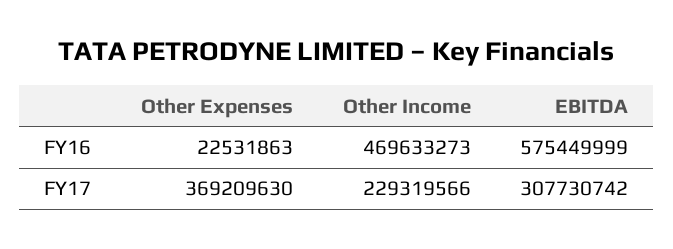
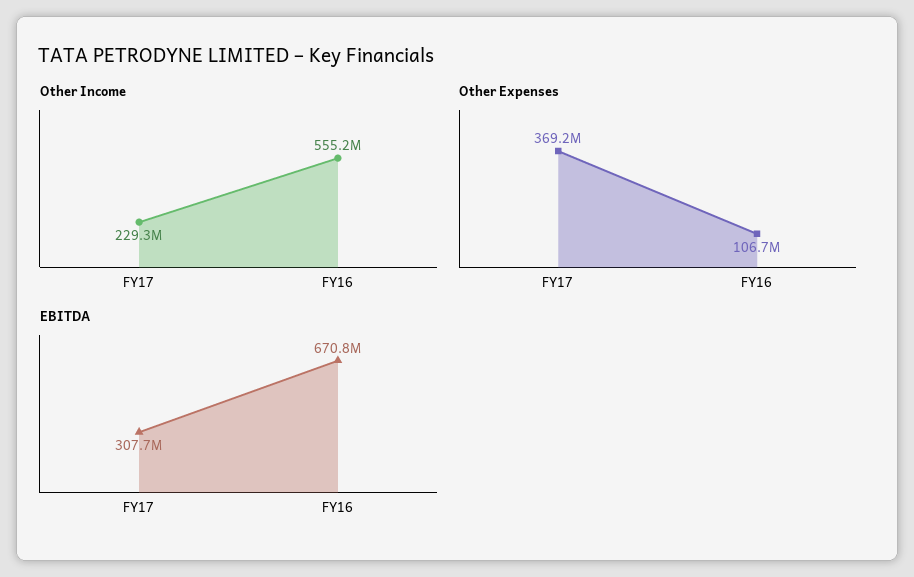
Other Expenses, FY16: 22531863 -> 106700000
Other Income, FY16: 469633273 -> 555200000
EBITDA, FY16: 575449999 -> 670800000

